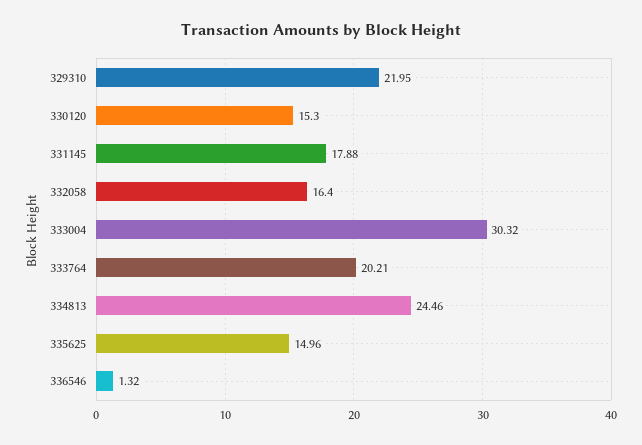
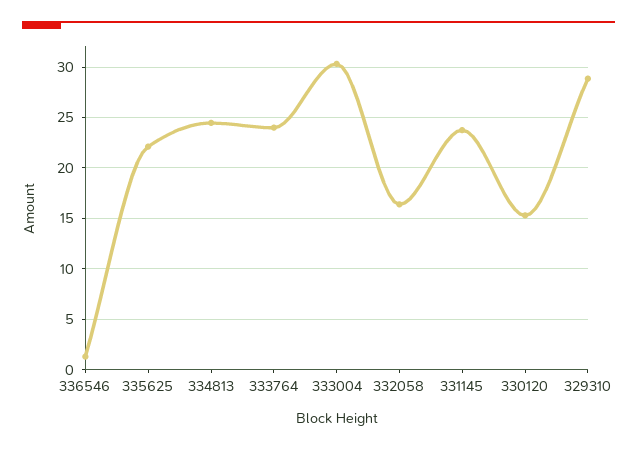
329310: 21.95 -> 29
331145: 17.88 -> 24
333764: 20.21 -> 24
335625: 14.96 -> 22

